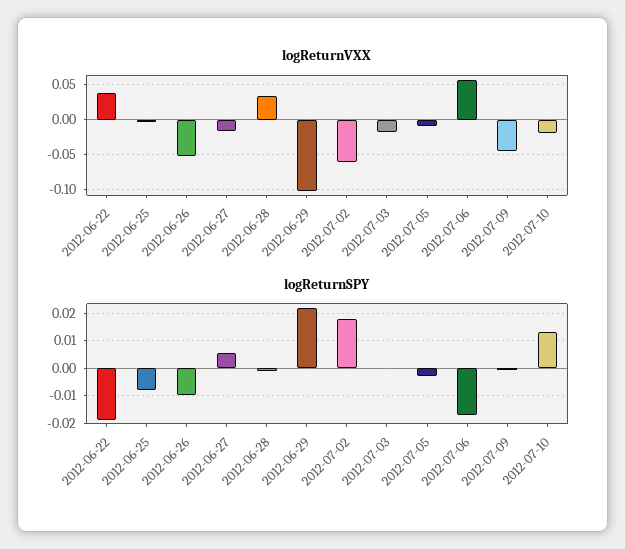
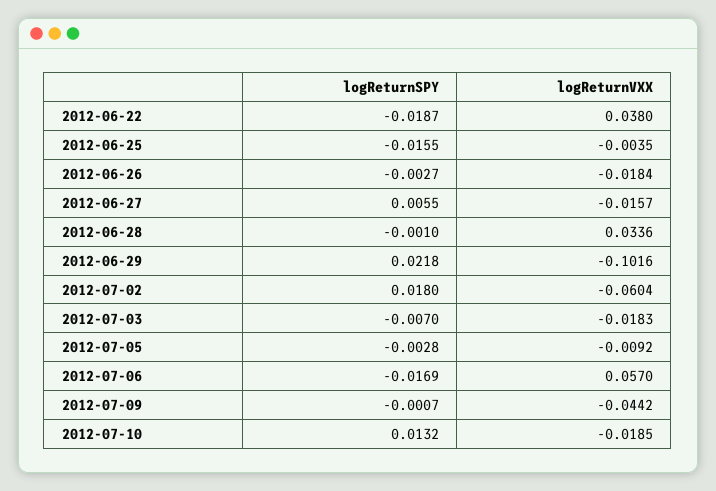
logReturnVXX, 2012-06-26: -0.05 -> -0.0184
logReturnSPY, 2012-06-25: -0.0075 -> -0.0155
logReturnSPY, 2012-06-26: -0.01 -> -0.0027
logReturnSPY, 2012-07-03: 0 -> -0.007

